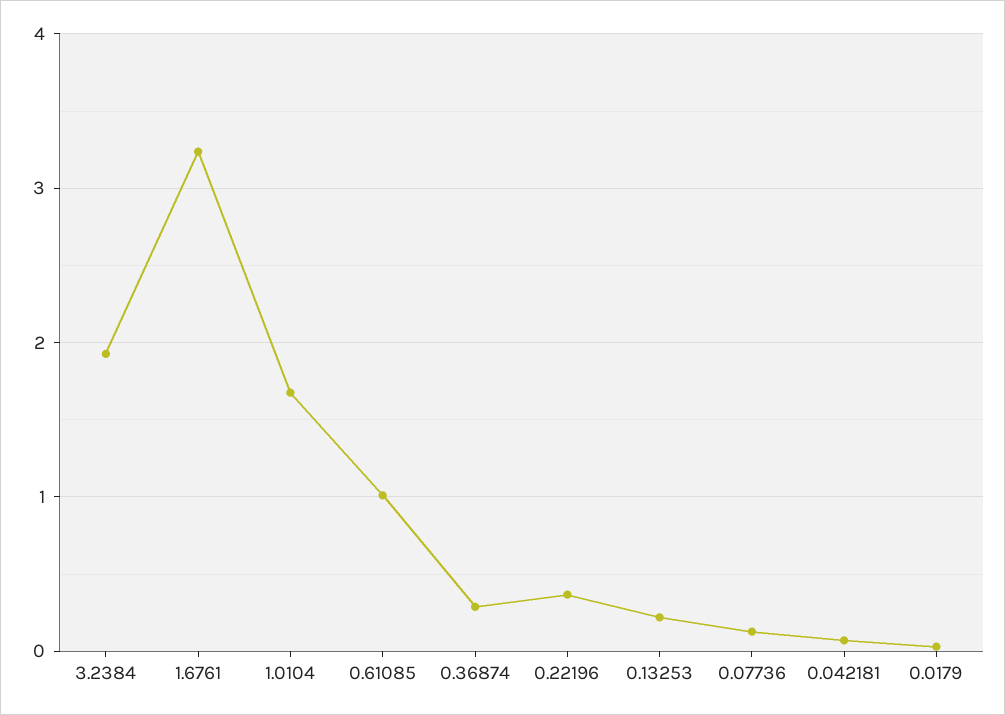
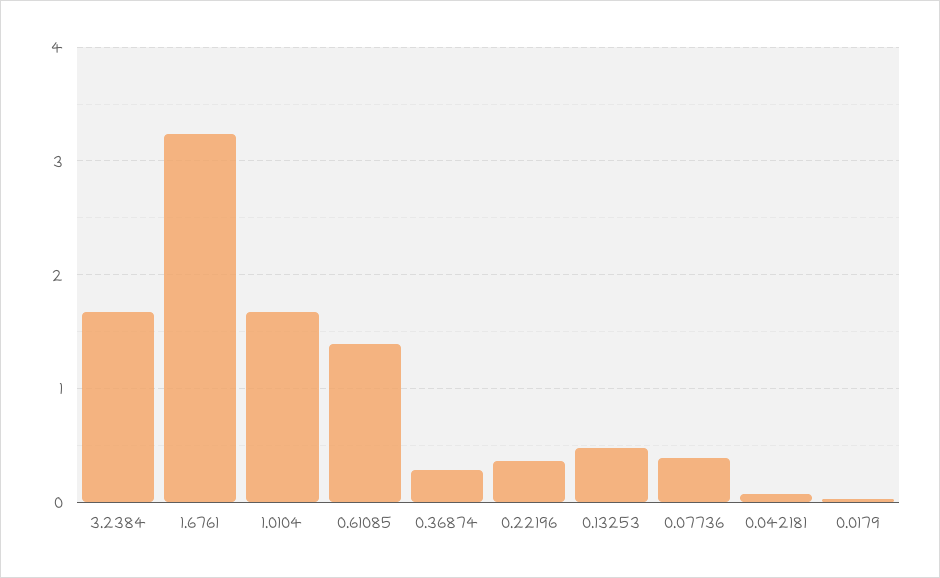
3.2384: 1.9 -> 1.7
0.61085: 1 -> 1.4
0.13253: 0.2 -> 0.5
0.07736: 0.1 -> 0.4

